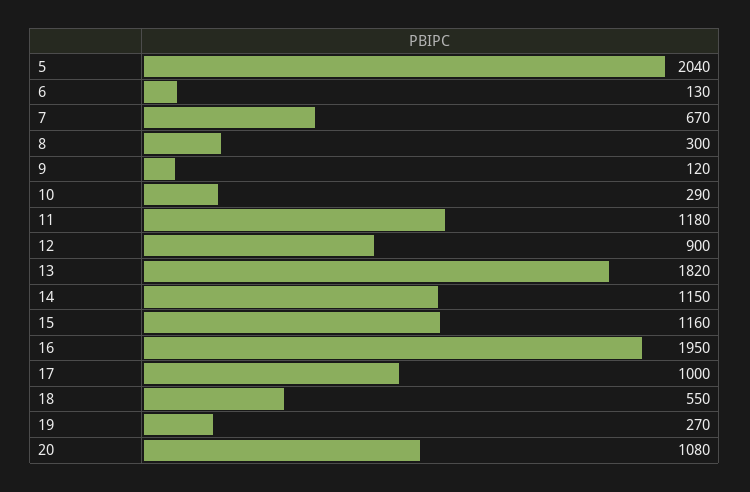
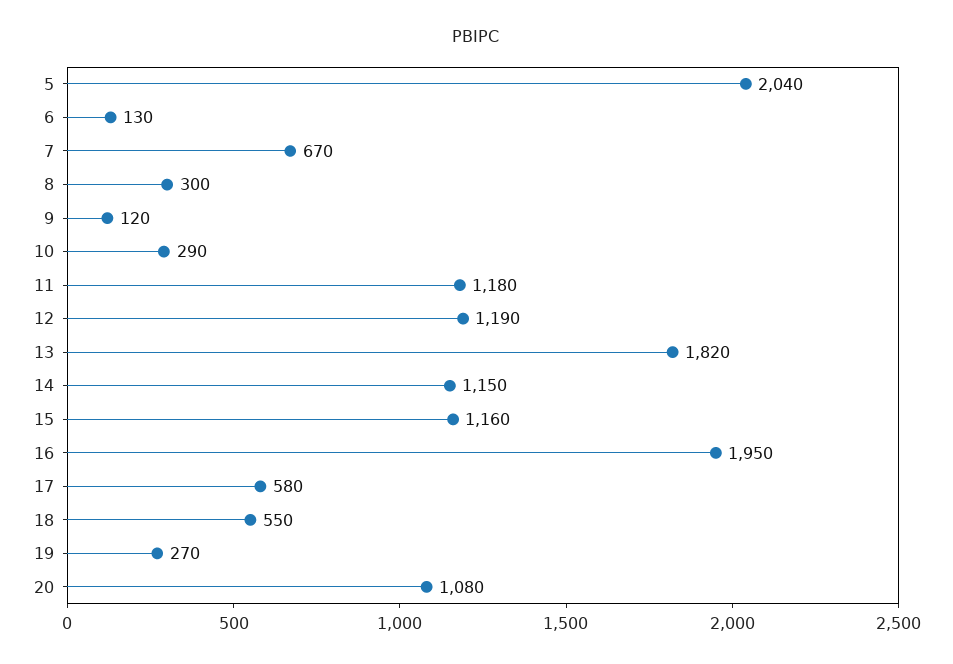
12: 900 -> 1190
17: 1000 -> 580

